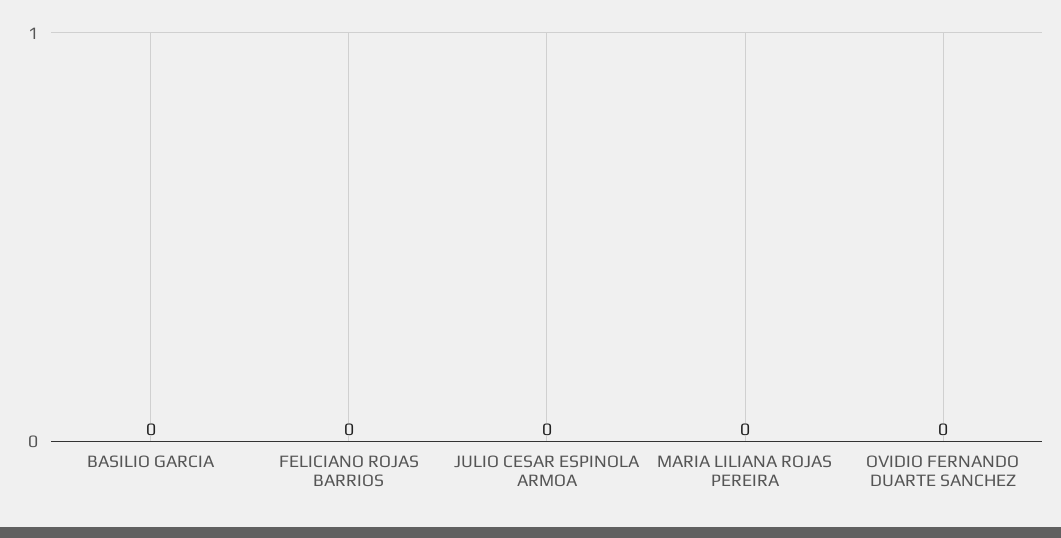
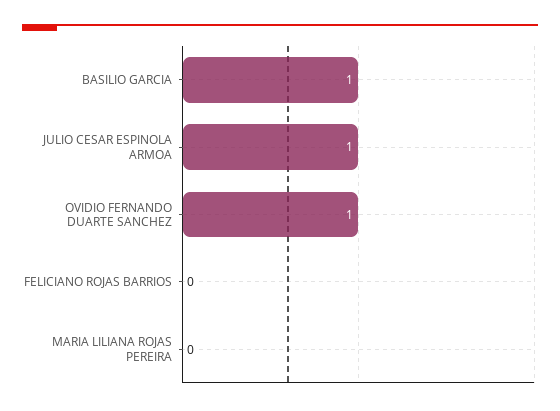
BASILIO GARCIA: 0 -> 1
JULIO CESAR ESPINOLA ARMOA: 0 -> 1
OVIDIO FERNANDO DUARTE SANCHEZ: 0 -> 1

